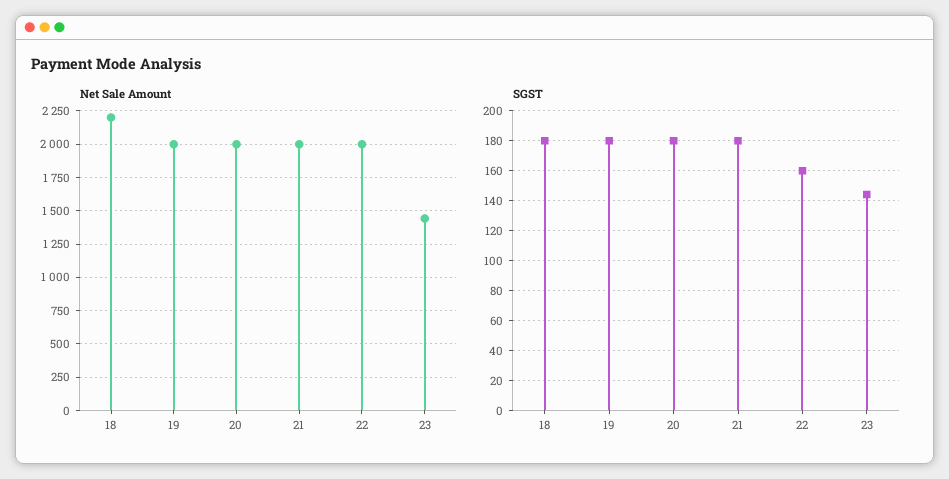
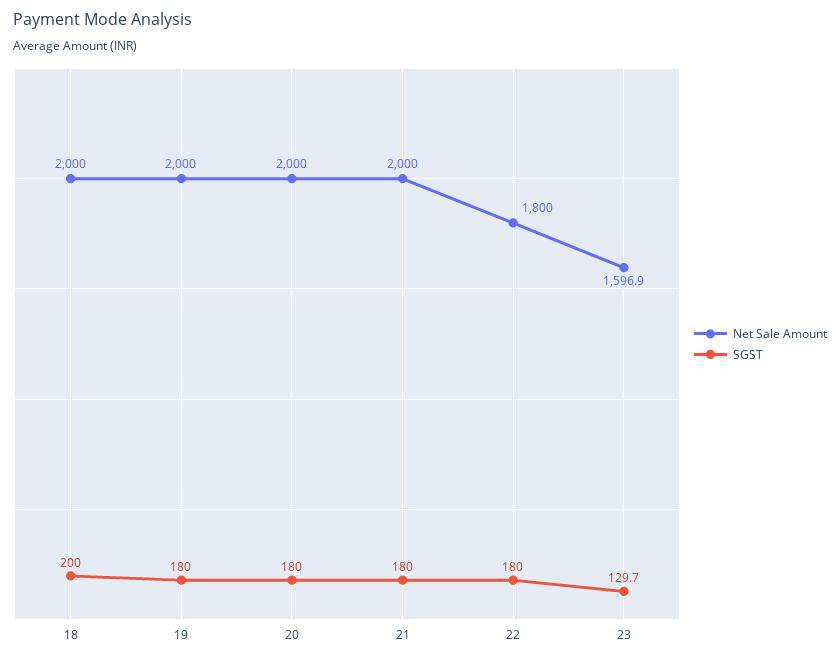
Net Sale Amount, 18: 2200 -> 2000
Net Sale Amount, 22: 2000 -> 1800
Net Sale Amount, 23: 1450 -> 1596.9
SGST, 18: 180 -> 200
SGST, 22: 160 -> 180
SGST, 23: 145 -> 129.7

